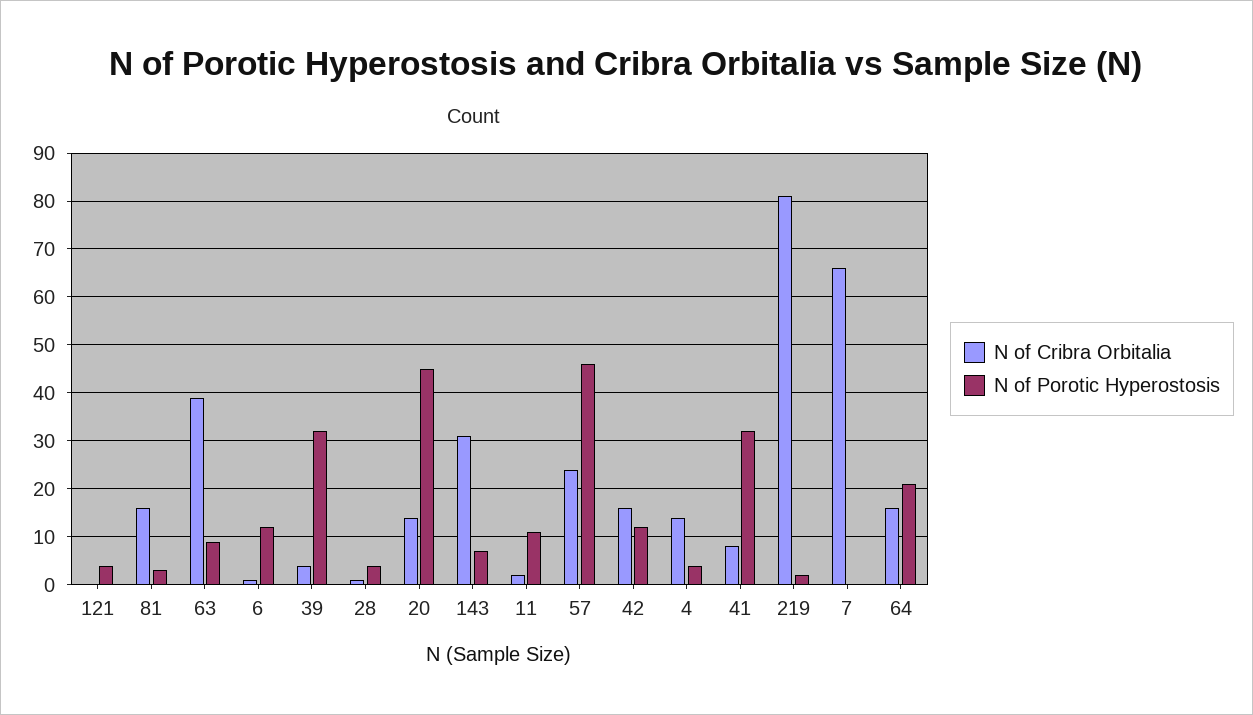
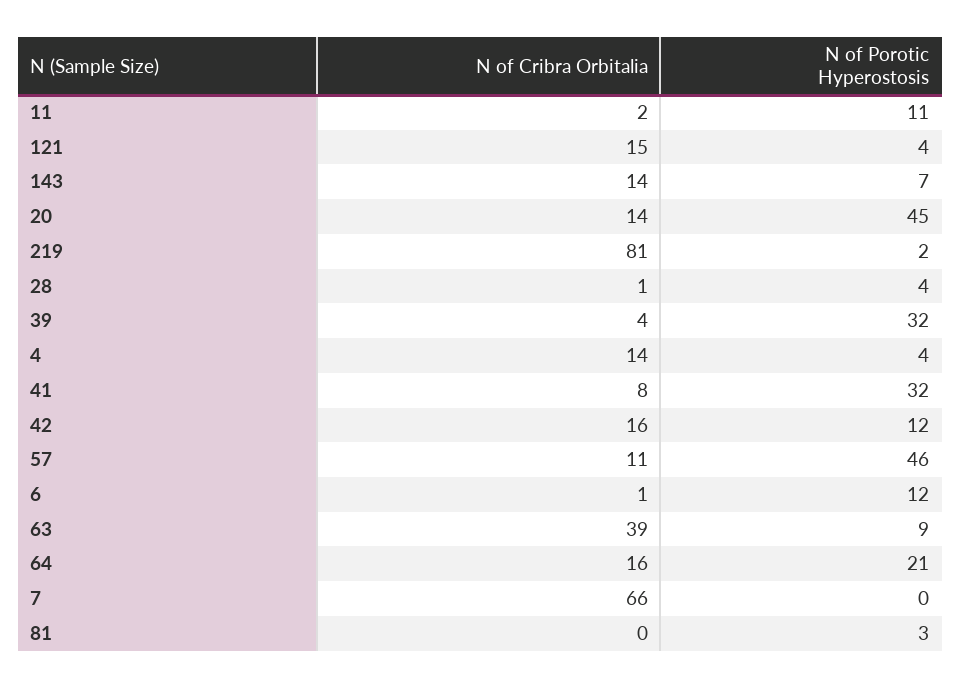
N of Cribra Orbitalia, 121: 0 -> 15
N of Cribra Orbitalia, 81: 15 -> 0
N of Cribra Orbitalia, 143: 30 -> 14
N of Cribra Orbitalia, 57: 25 -> 11

